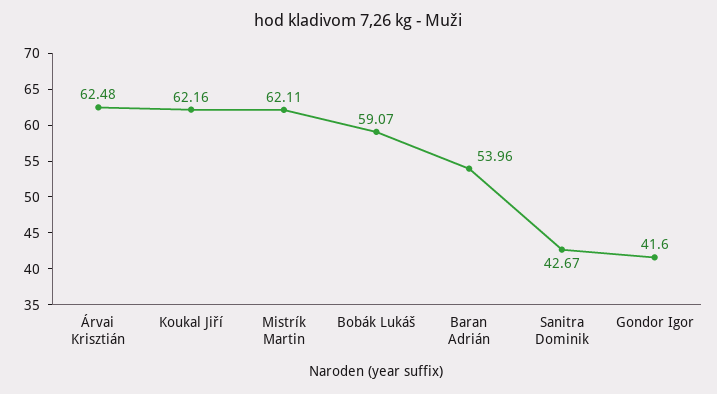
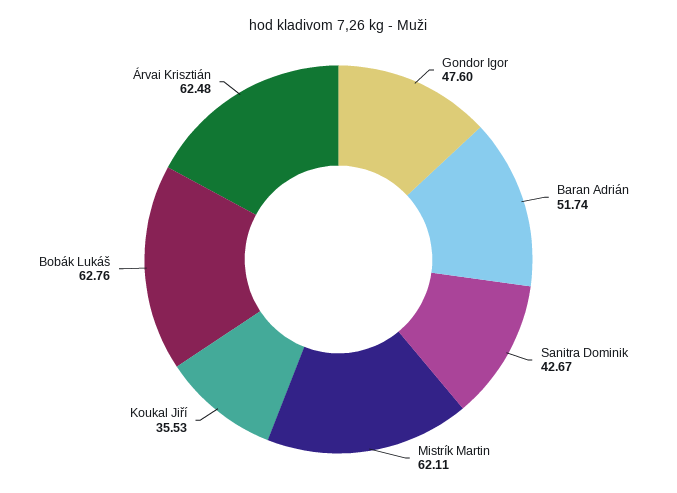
Koukal Jiří: 62.16 -> 35.53
Bobák Lukáš: 59.07 -> 62.76
Baran Adrián: 53.96 -> 51.74
Gondor Igor: 41.6 -> 47.6

